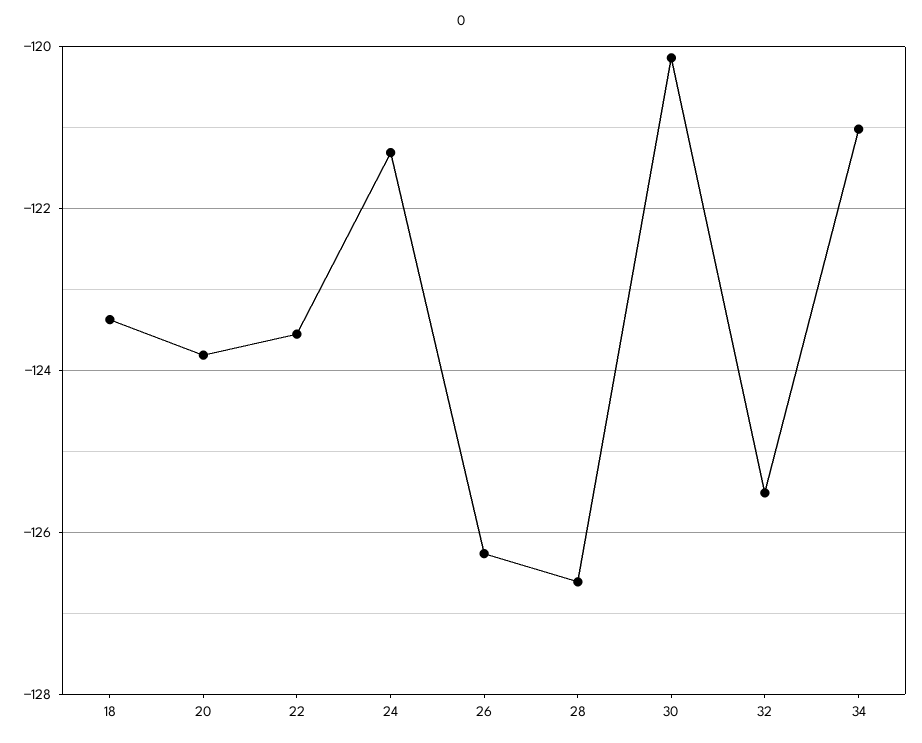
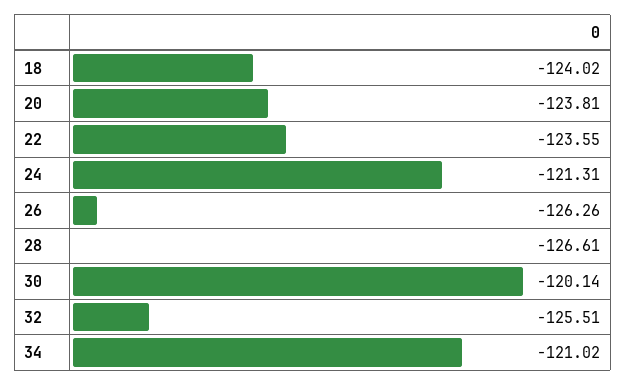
18: -123.4 -> -124.02

